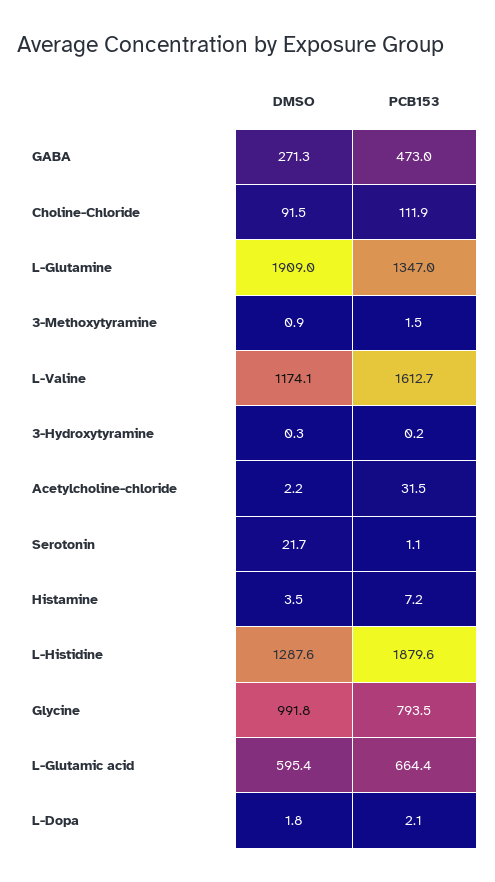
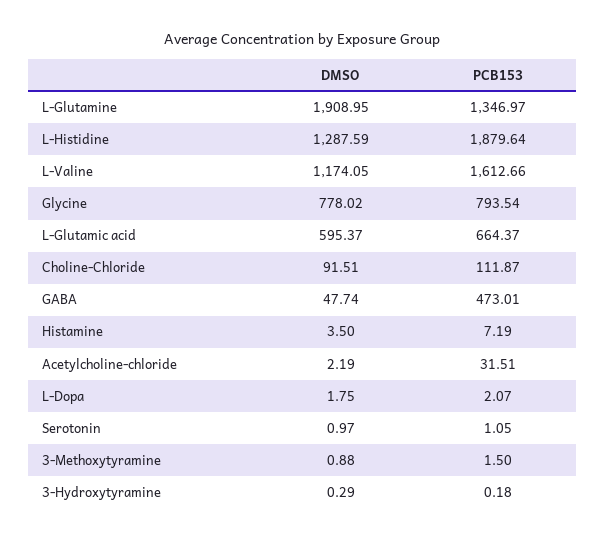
DMSO, GABA: 271.3 -> 47.74
DMSO, Serotonin: 21.7 -> 0.97
DMSO, Glycine: 991.8 -> 778.02

